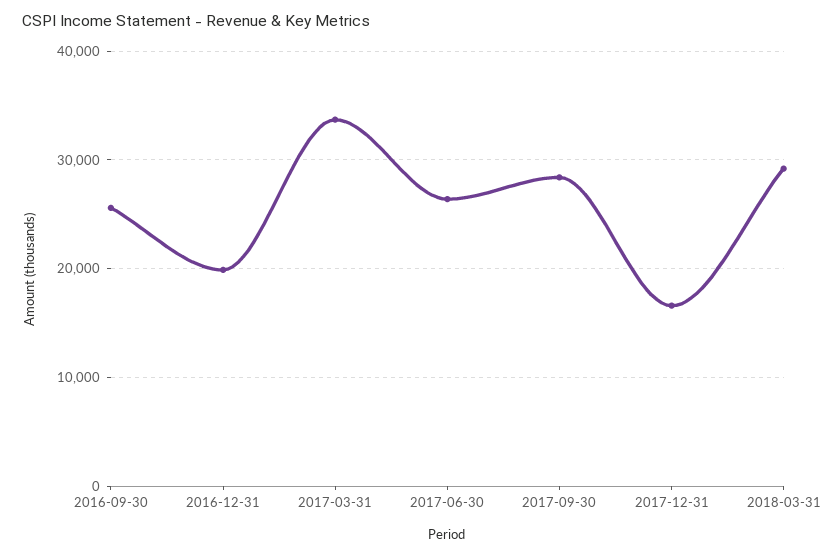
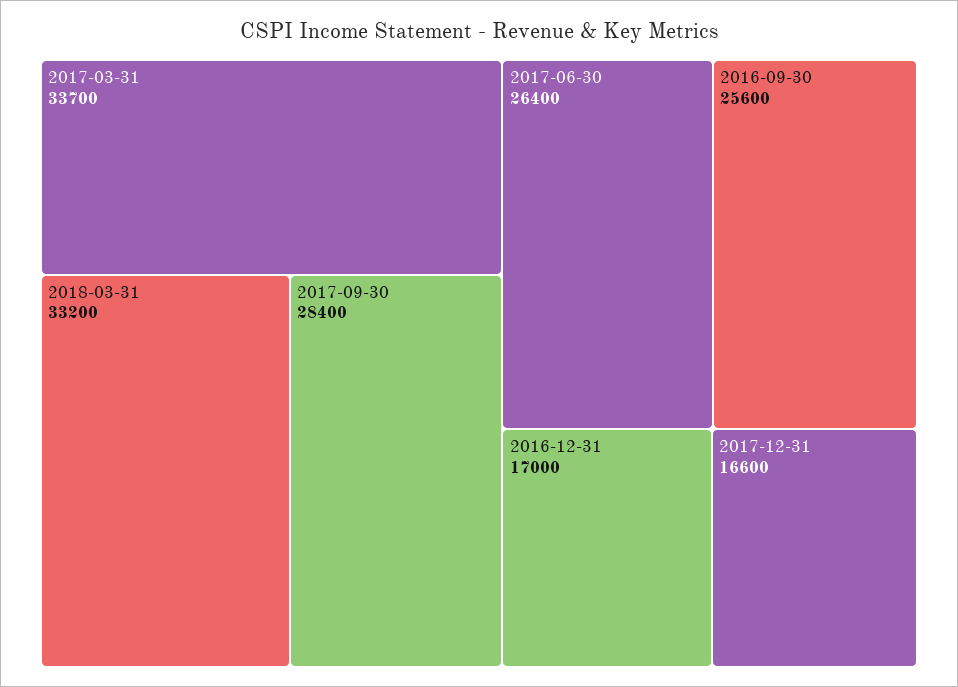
2016-12-31: 20000 -> 17000
2018-03-31: 29000 -> 33200

